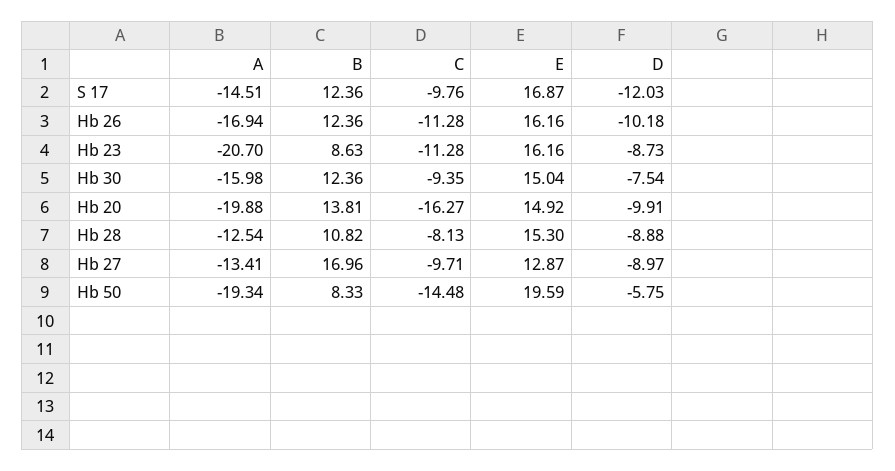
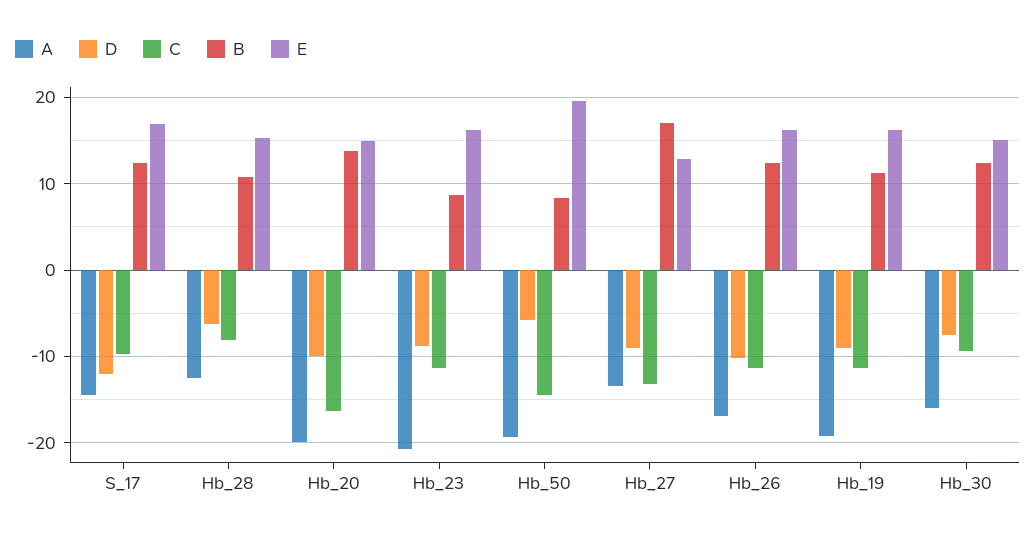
D, Hb 28: -8.88 -> -6
C, Hb 27: -9.71 -> -13
A, Hb_19: none -> -19
D, Hb_19: none -> -9
C, Hb_19: none -> -11
B, Hb_19: none -> 11
E, Hb_19: none -> 16

